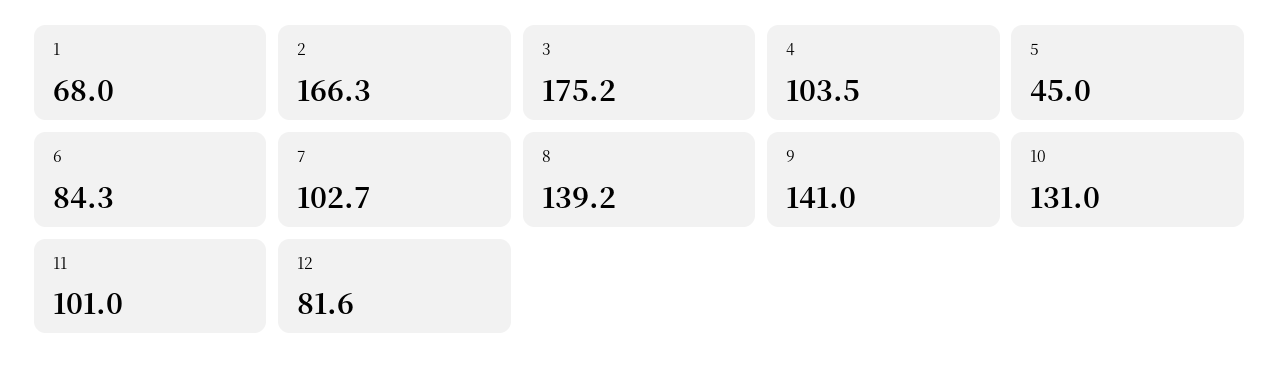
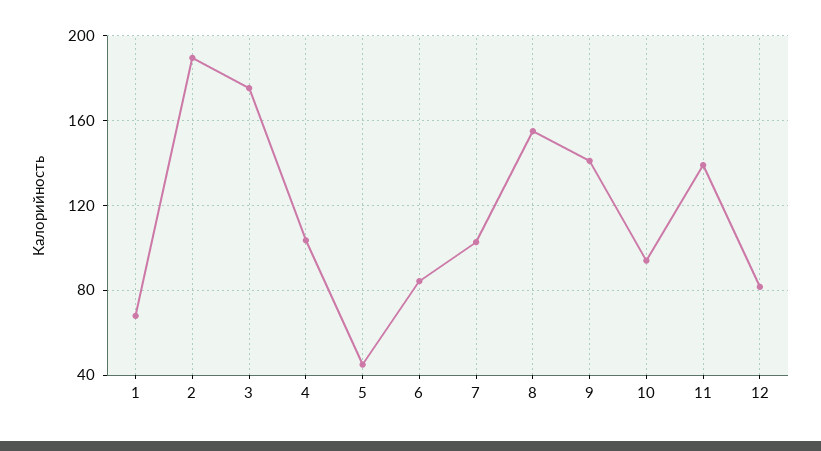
2: 166.3 -> 190
8: 139.2 -> 155
10: 131 -> 95
11: 101 -> 140

